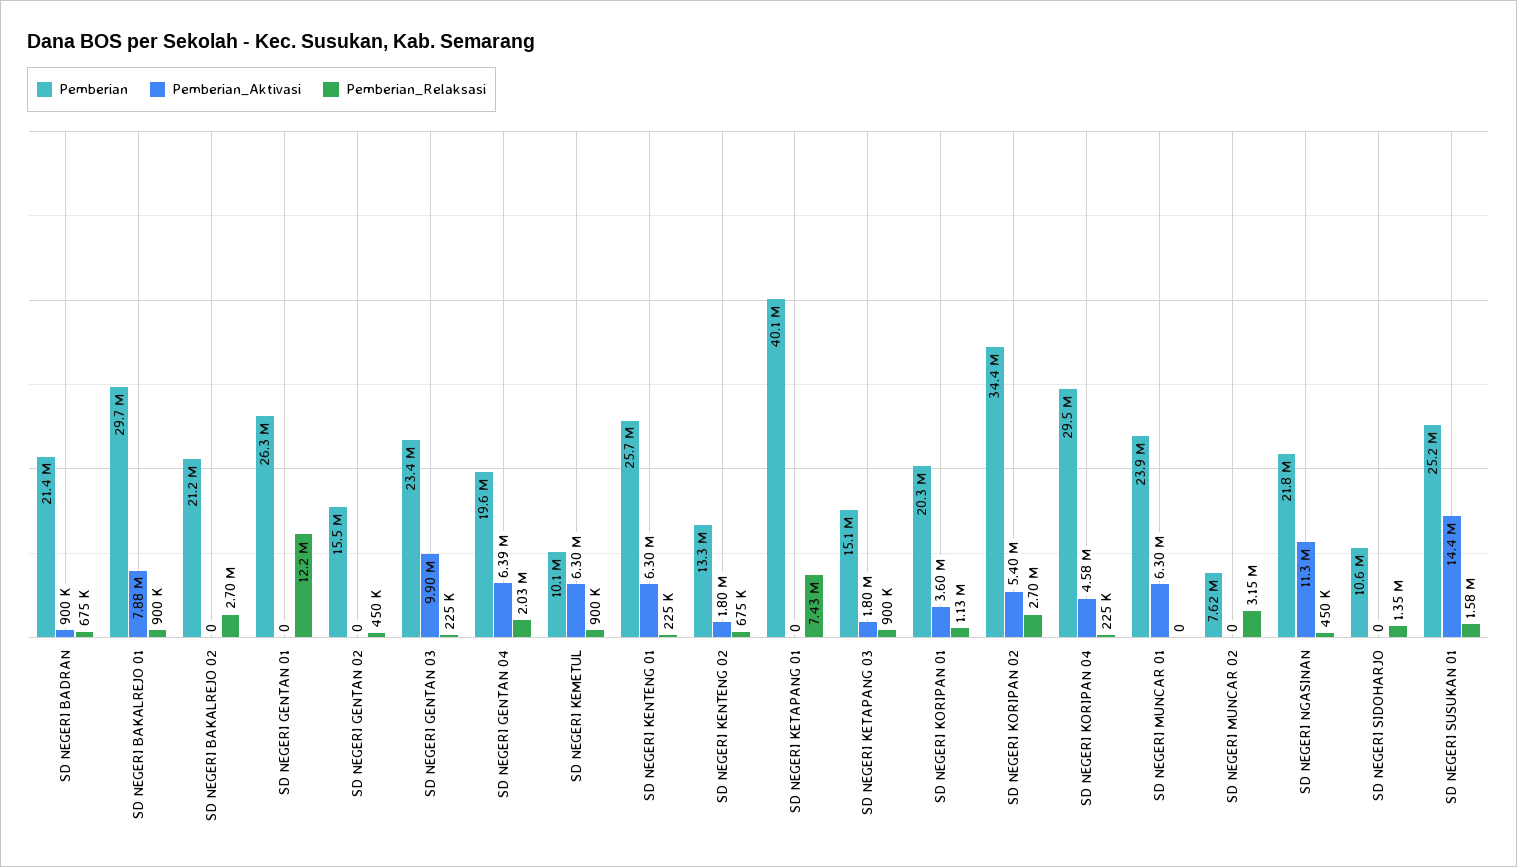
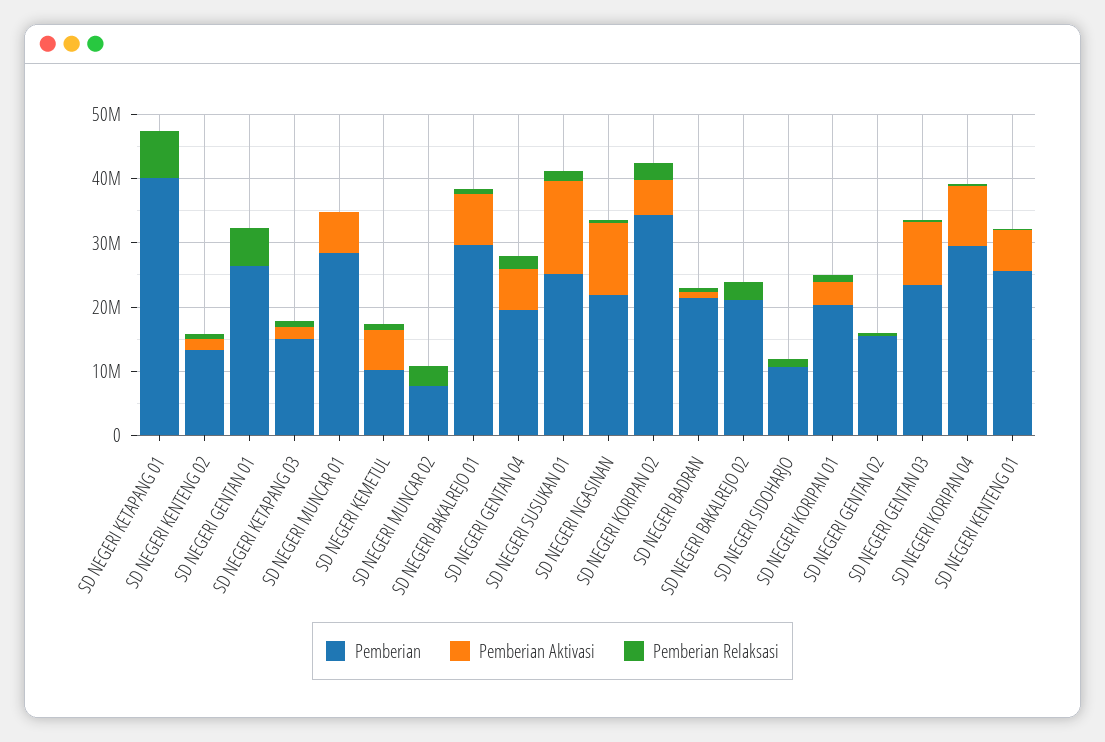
Pemberian_Relaksasi, SD NEGERI GENTAN 01: 12200000 -> 6000000
Pemberian_Aktivasi, SD NEGERI KORIPAN 04: 4580000 -> 10000000
Pemberian, SD NEGERI MUNCAR 01: 23900000 -> 28000000

